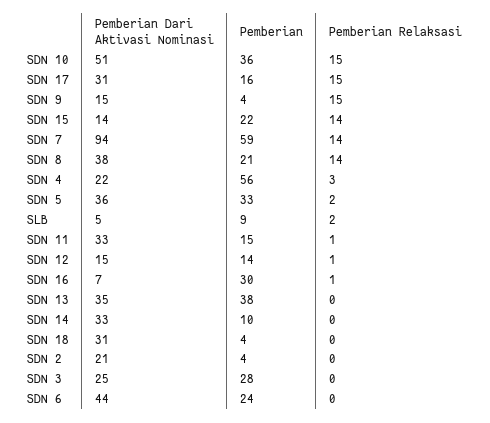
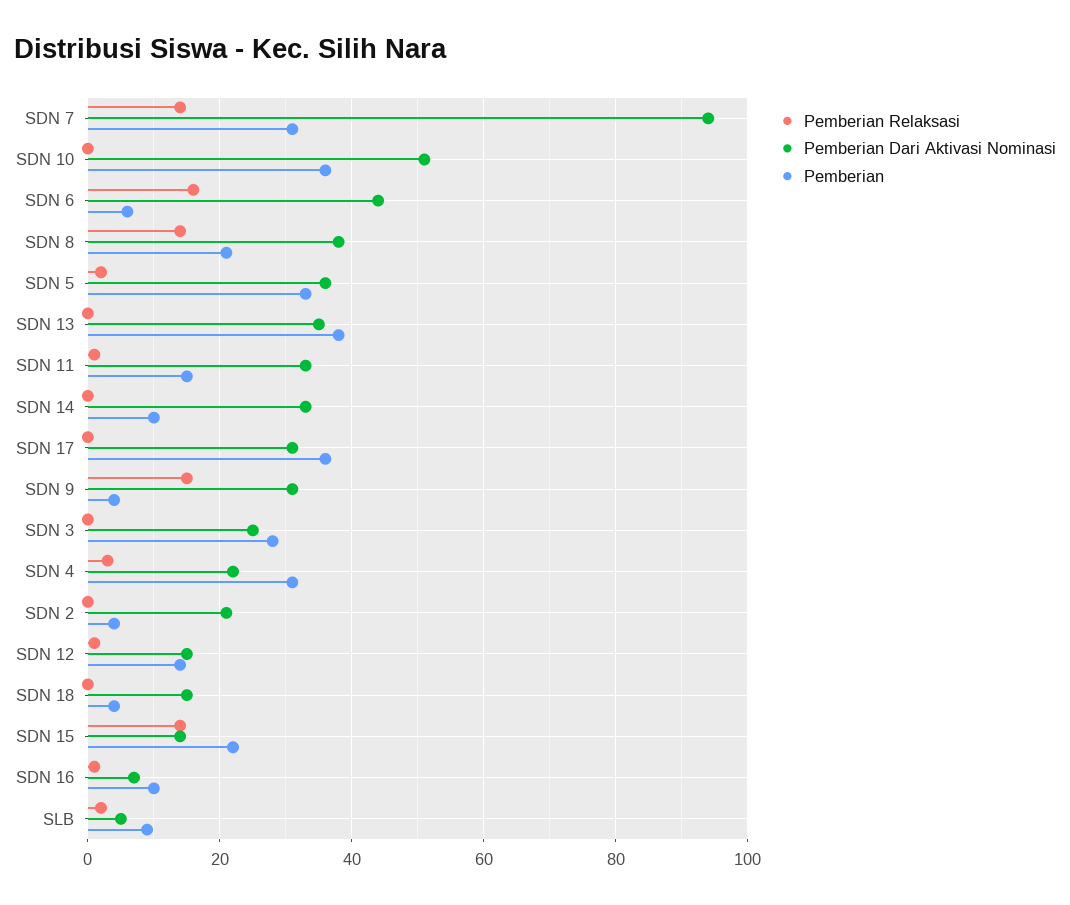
Pemberian Relaksasi, SDN 10: 15 -> 0
Pemberian, SDN 17: 16 -> 35
Pemberian Relaksasi, SDN 17: 15 -> 0
Pemberian Dari Aktivasi Nominasi, SDN 9: 15 -> 30
Pemberian, SDN 7: 59 -> 30
Pemberian, SDN 4: 56 -> 30
Pemberian, SDN 16: 30 -> 10
Pemberian Dari Aktivasi Nominasi, SDN 18: 31 -> 15
Pemberian, SDN 6: 24 -> 5
Pemberian Relaksasi, SDN 6: 0 -> 15

